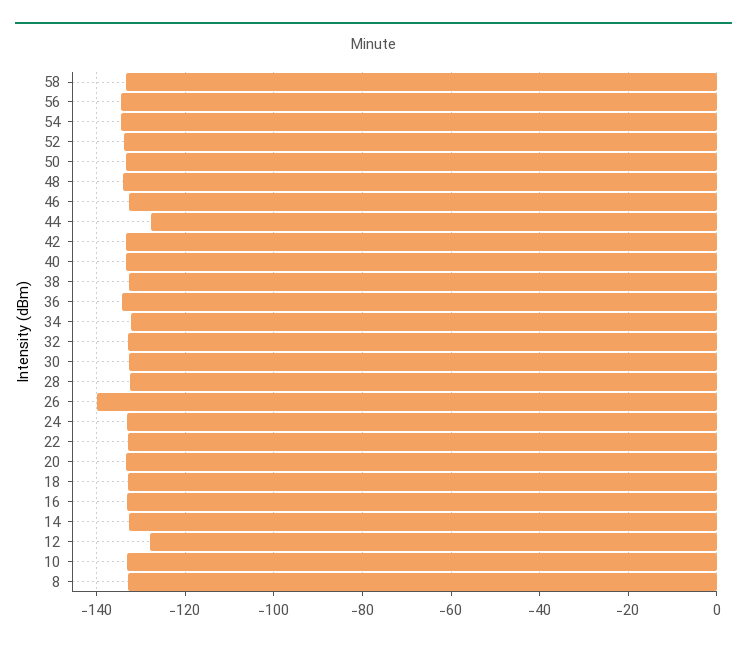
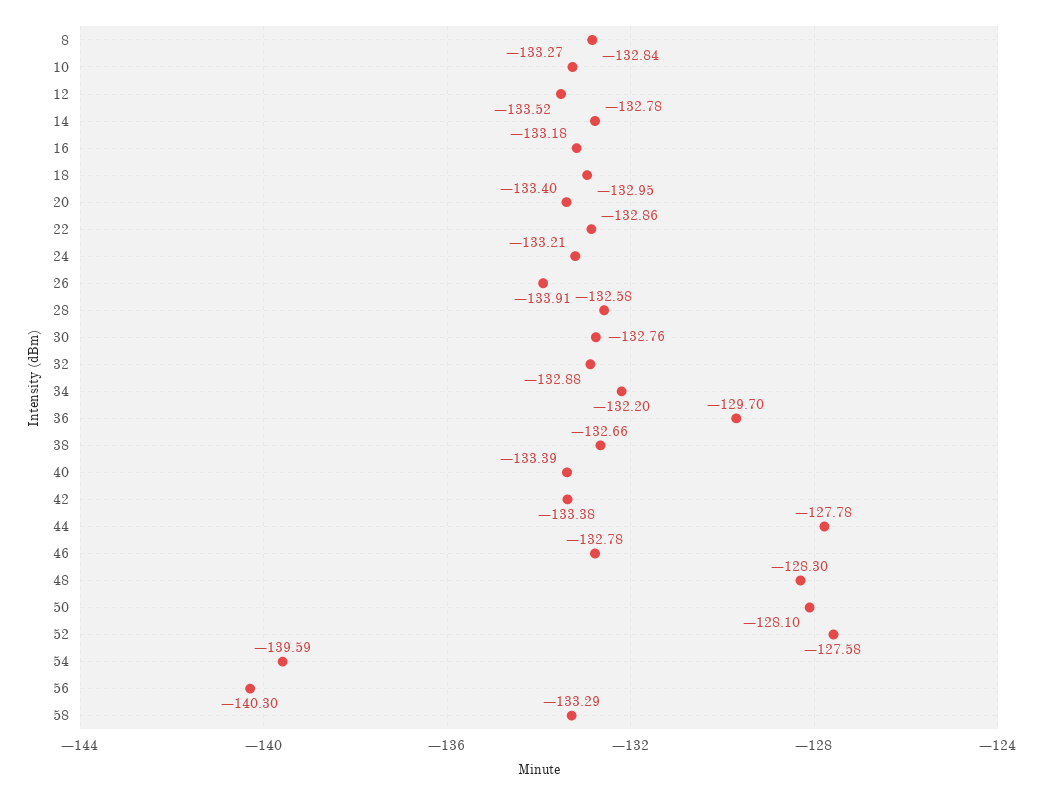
56: -134 -> -140.3
54: -134 -> -139.59
52: -134 -> -127.58
50: -134 -> -128.1
48: -134 -> -128.3
36: -134 -> -129.7
26: -140 -> -133.91
12: -128 -> -133.52

